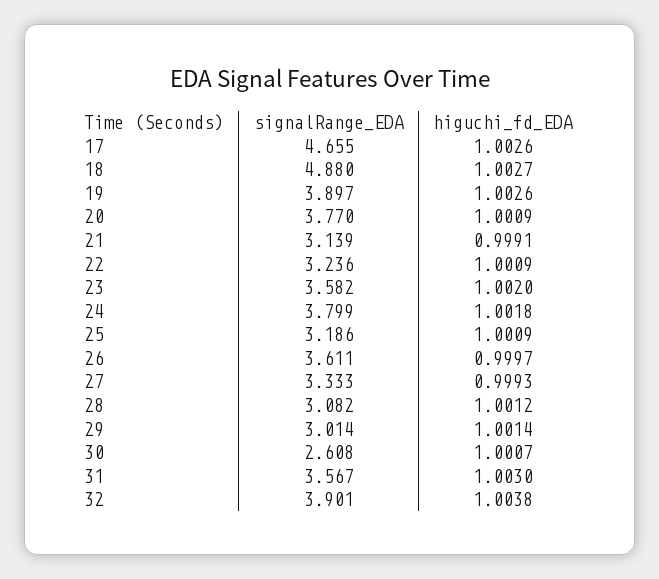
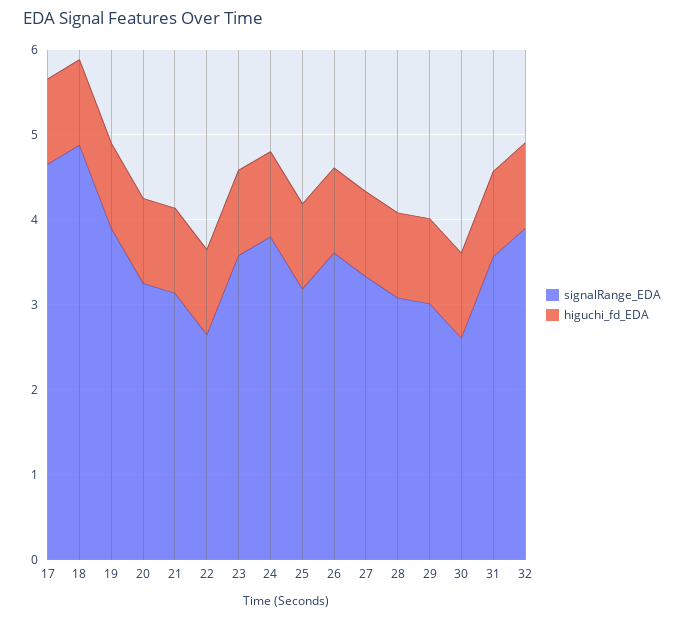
signalRange_EDA, 20: 3.77 -> 3.2
signalRange_EDA, 22: 3.236 -> 2.6

